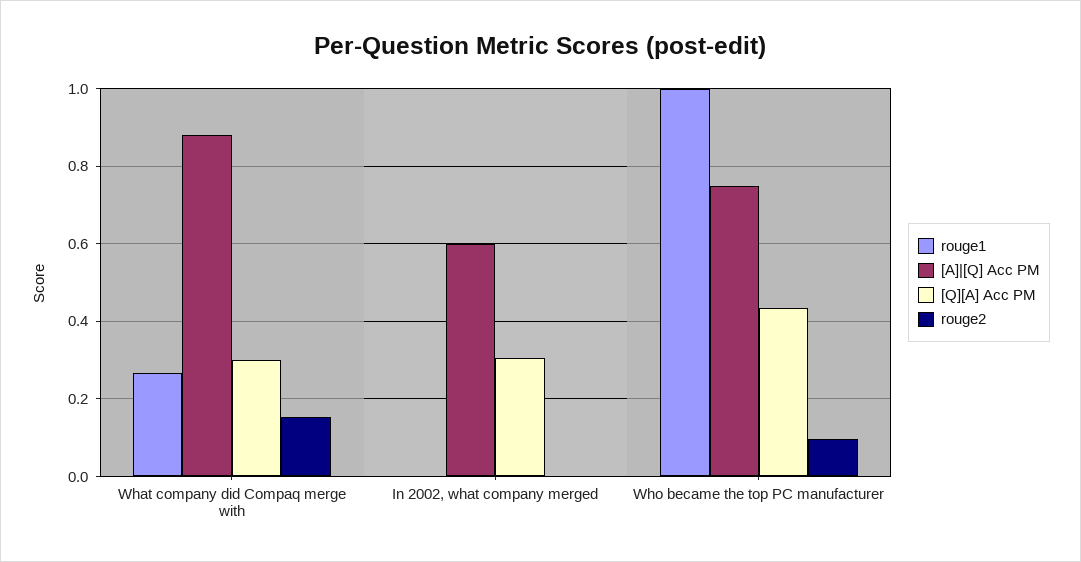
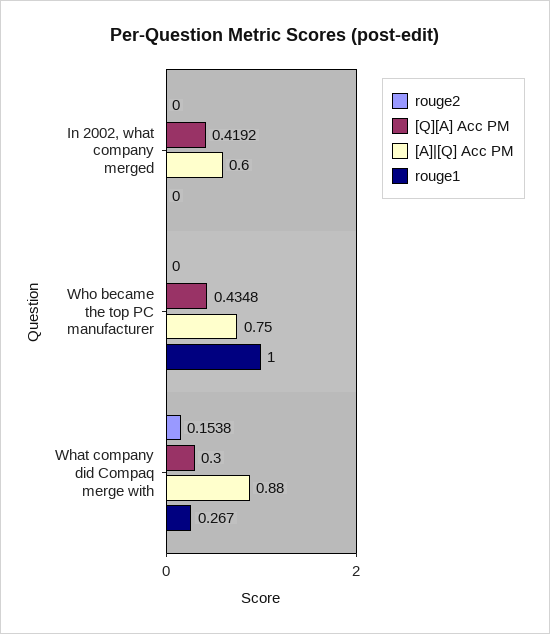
[Q][A] Acc PM, In 2002, what company merged: 0.3 -> 0.4192
rouge2, Who became the top PC manufacturer: 0.1 -> 0

